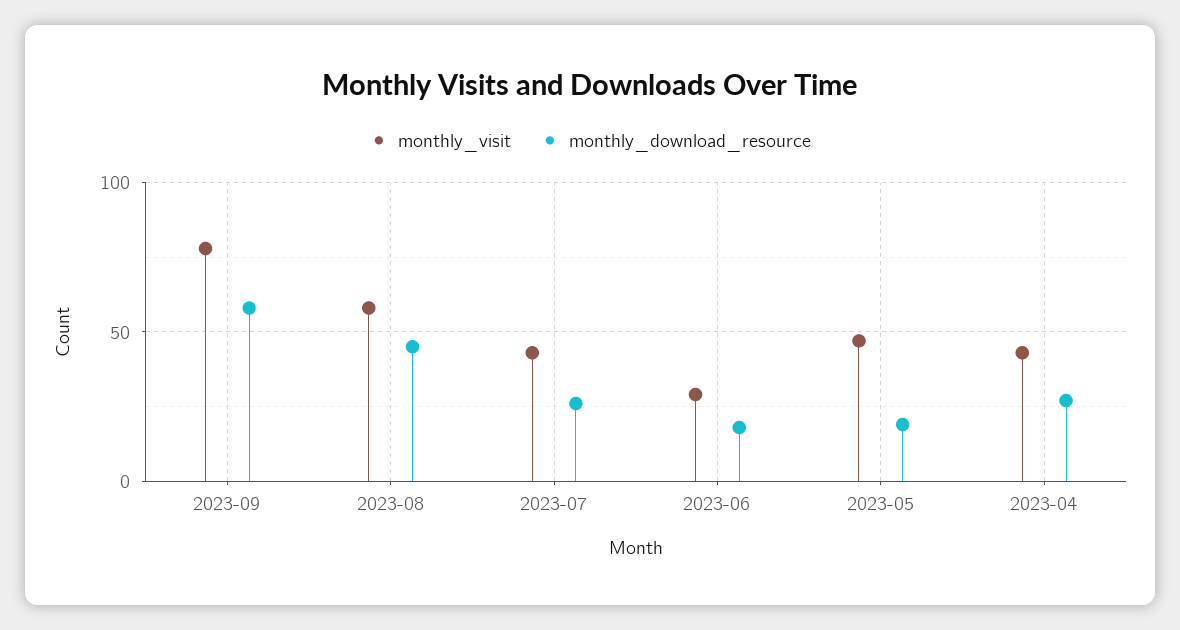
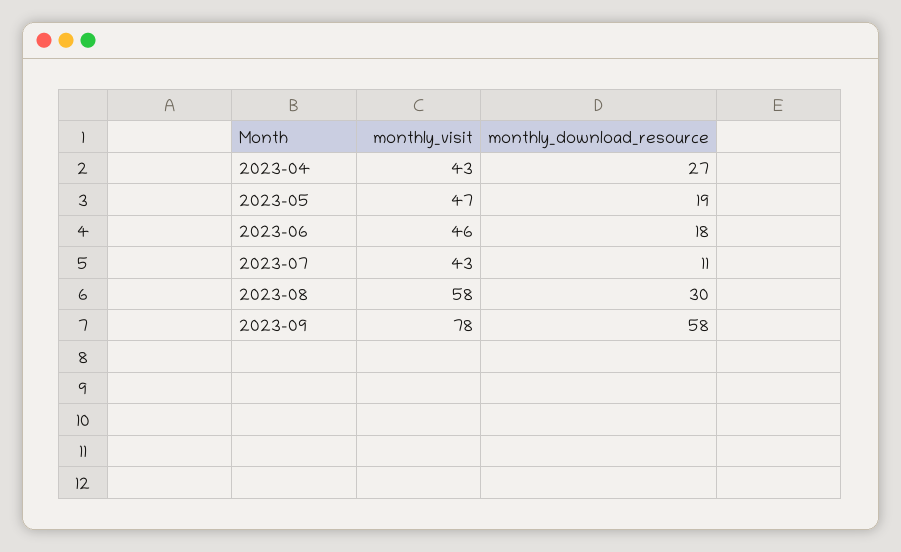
monthly_download_resource, 2023-08: 45 -> 30
monthly_download_resource, 2023-07: 25 -> 11
monthly_visit, 2023-06: 30 -> 46

